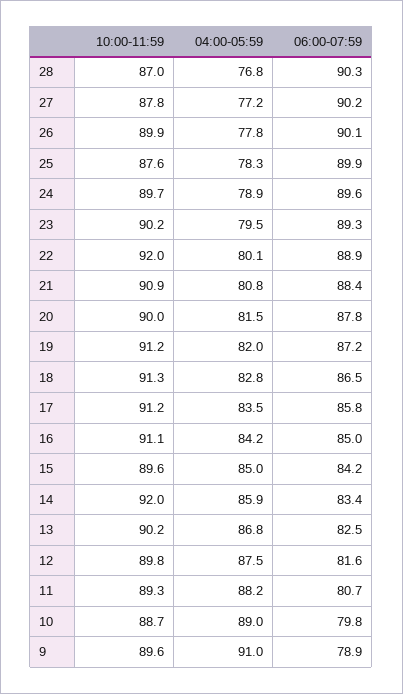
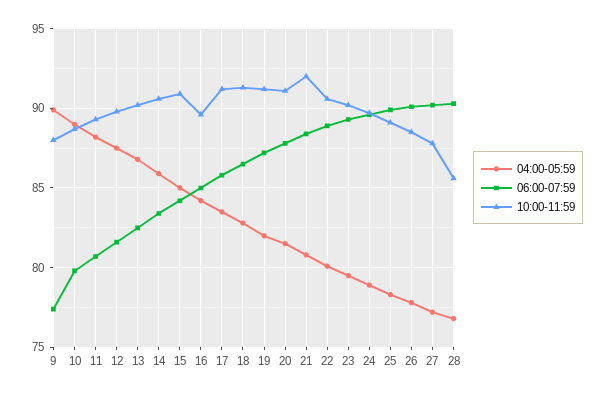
10:00-11:59, 28: 87 -> 85.5
10:00-11:59, 26: 89.9 -> 88.5
10:00-11:59, 25: 87.6 -> 89
10:00-11:59, 22: 92 -> 90.5
10:00-11:59, 21: 90.9 -> 92
10:00-11:59, 20: 90 -> 91
10:00-11:59, 16: 91.1 -> 89.5
10:00-11:59, 15: 89.6 -> 91
10:00-11:59, 14: 92 -> 90.5
10:00-11:59, 9: 89.6 -> 88
04:00-05:59, 9: 91 -> 90
06:00-07:59, 9: 78.9 -> 77.5

